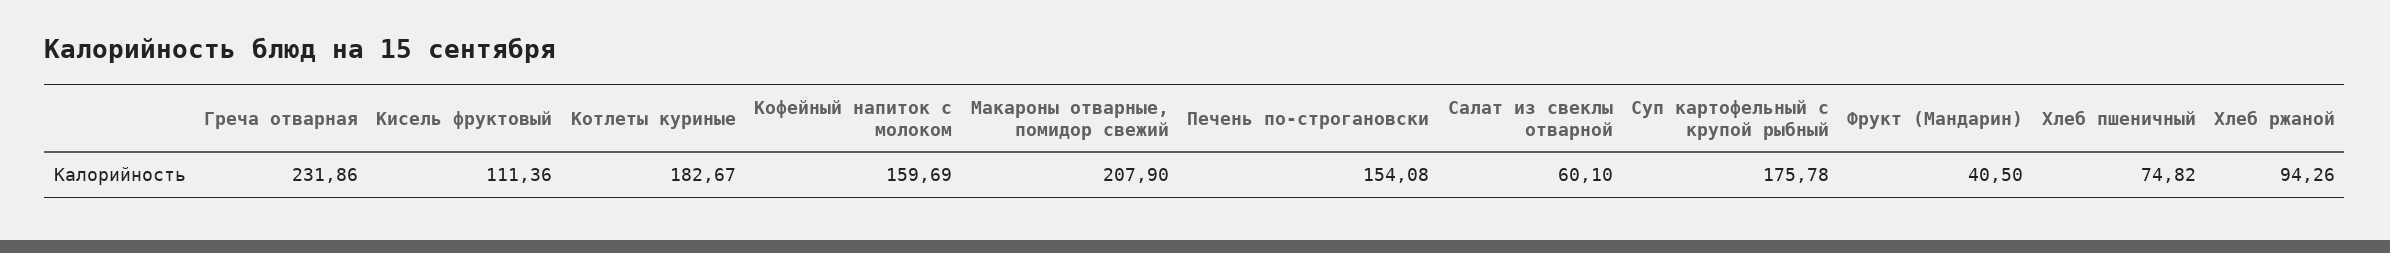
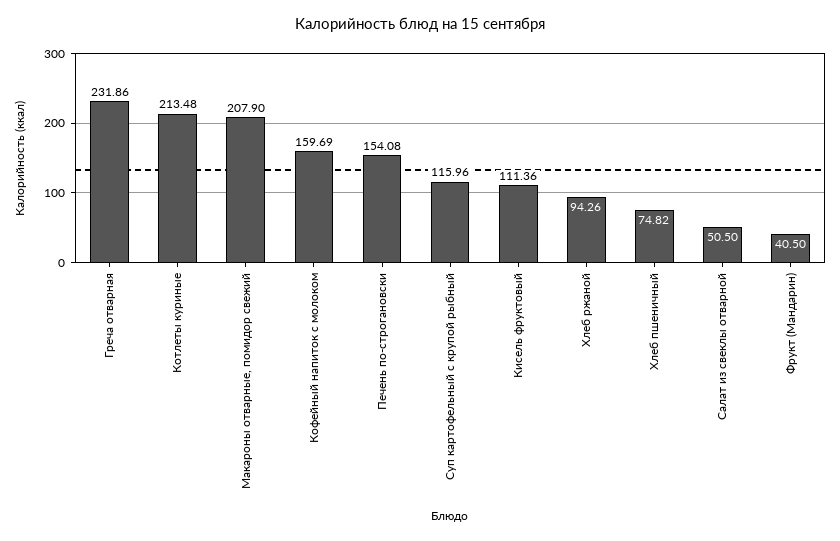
Котлеты куриные: 182.67 -> 213.48
Салат из свеклы отварной: 60.1 -> 50.5
Суп картофельный с крупой рыбный: 175.78 -> 115.96

